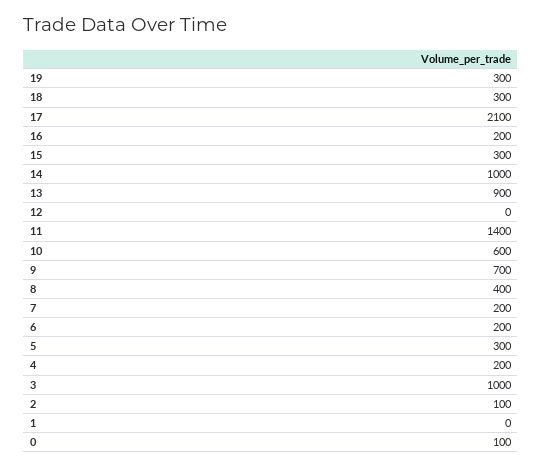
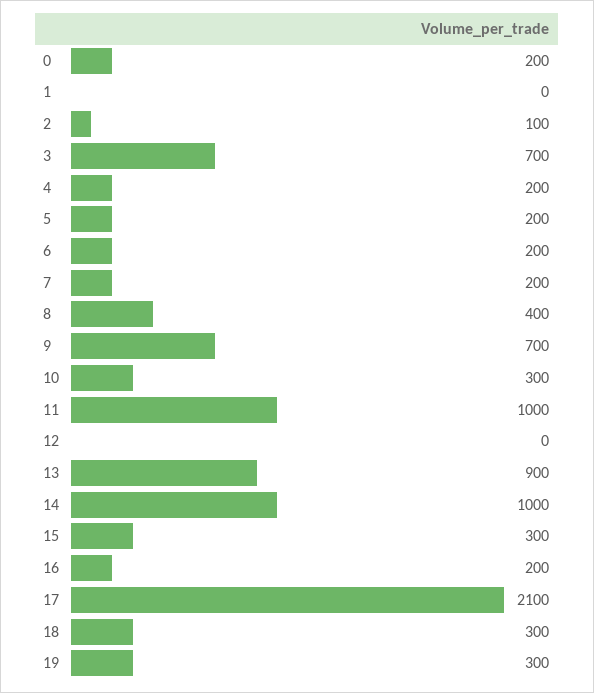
11: 1400 -> 1000
10: 600 -> 300
5: 300 -> 200
3: 1000 -> 700
0: 100 -> 200

